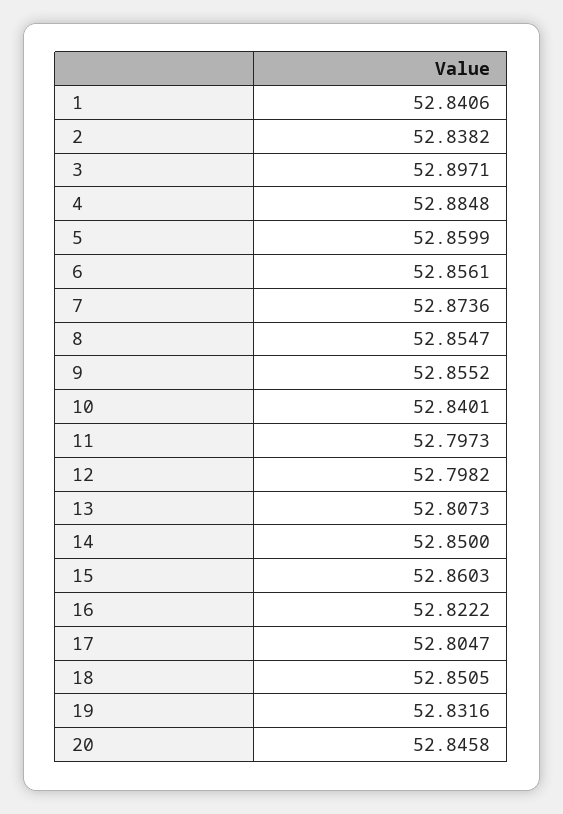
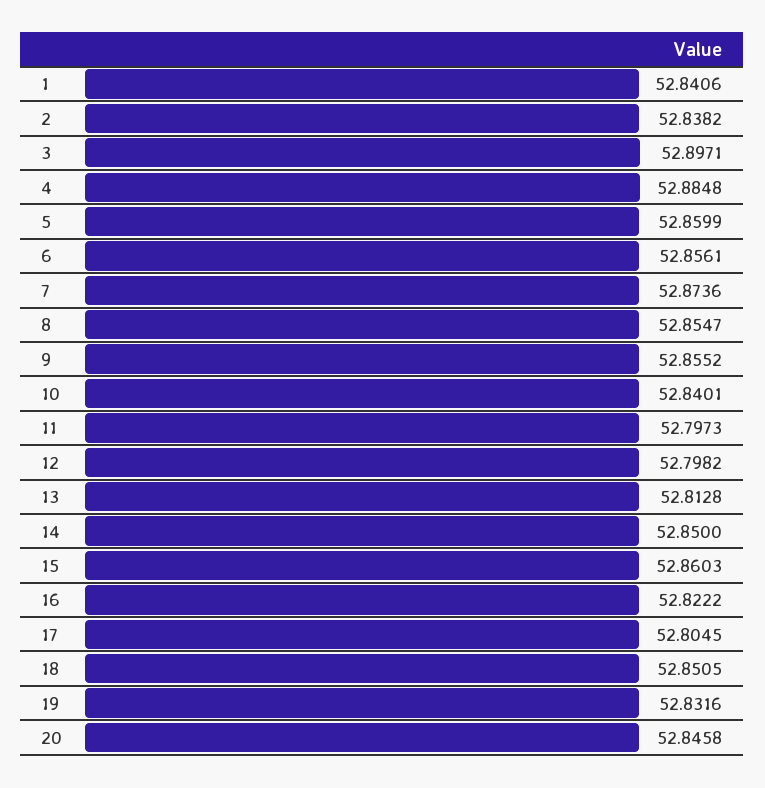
13: 52.8073 -> 52.8128
17: 52.8047 -> 52.8045

